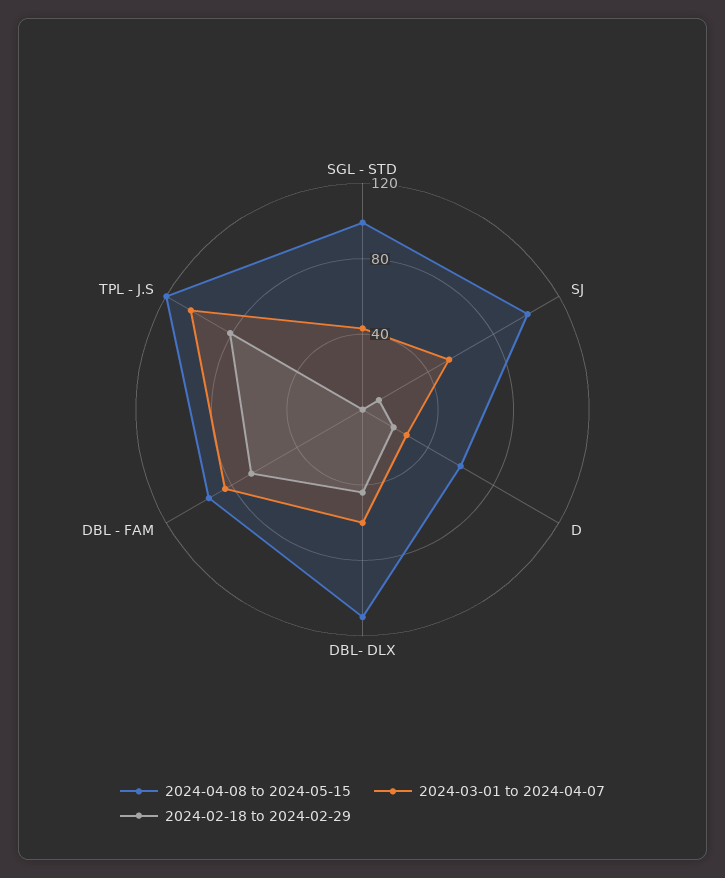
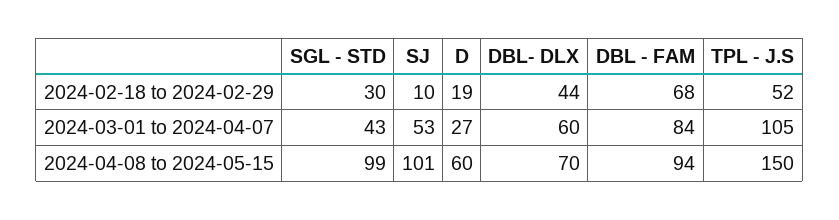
2024-02-18 to 2024-02-29, SGL - STD: 0 -> 30
2024-04-08 to 2024-05-15, DBL- DLX: 110 -> 70
2024-04-08 to 2024-05-15, TPL - J.S: 120 -> 150
2024-02-18 to 2024-02-29, TPL - J.S: 80 -> 52

